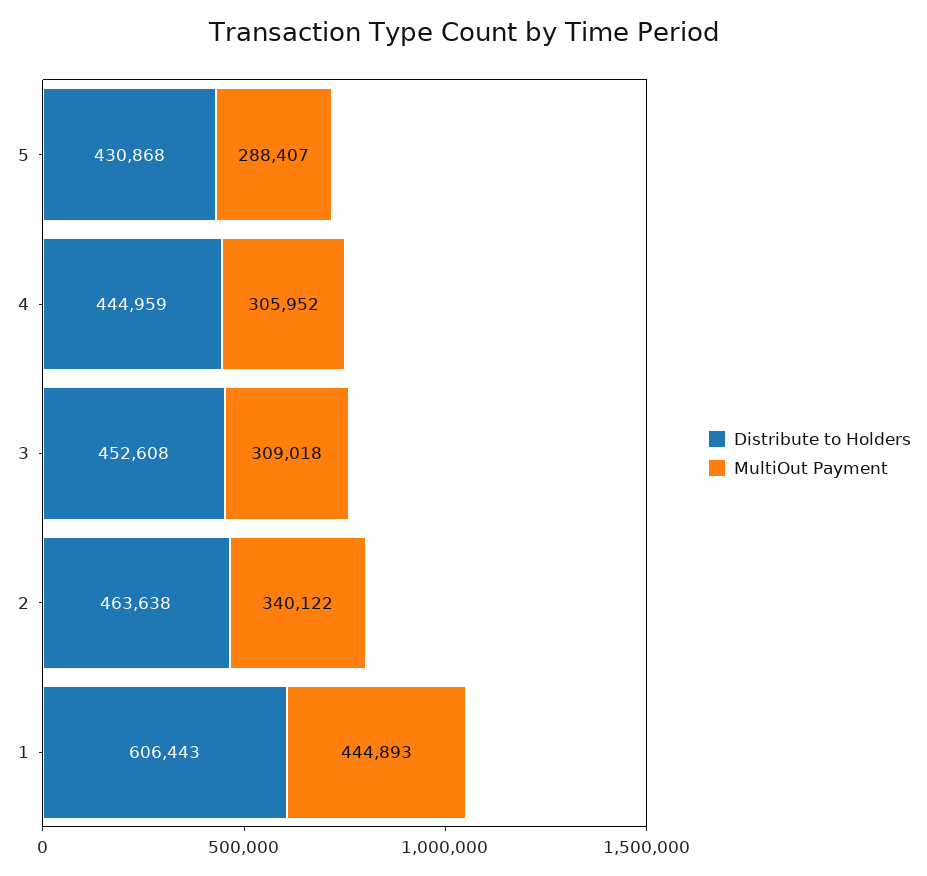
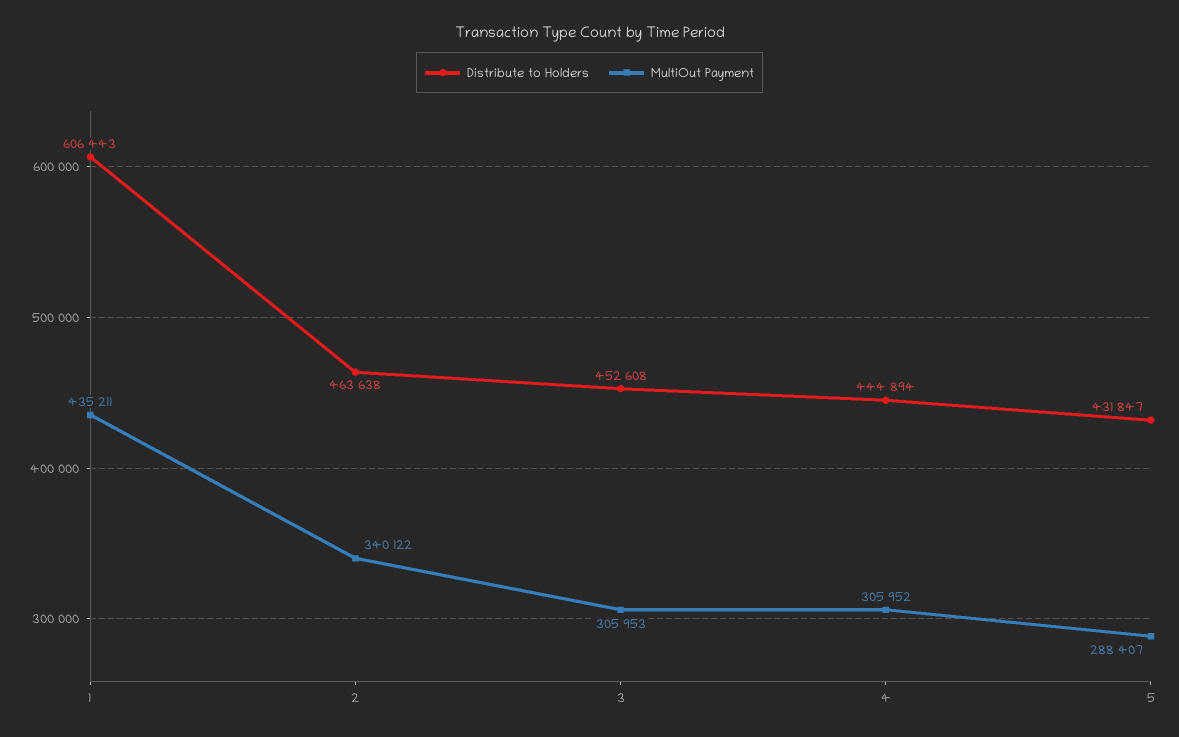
Distribute to Holders, 5: 430868 -> 431847
Distribute to Holders, 4: 444959 -> 444894
MultiOut Payment, 3: 309018 -> 305953
MultiOut Payment, 1: 444893 -> 435211

